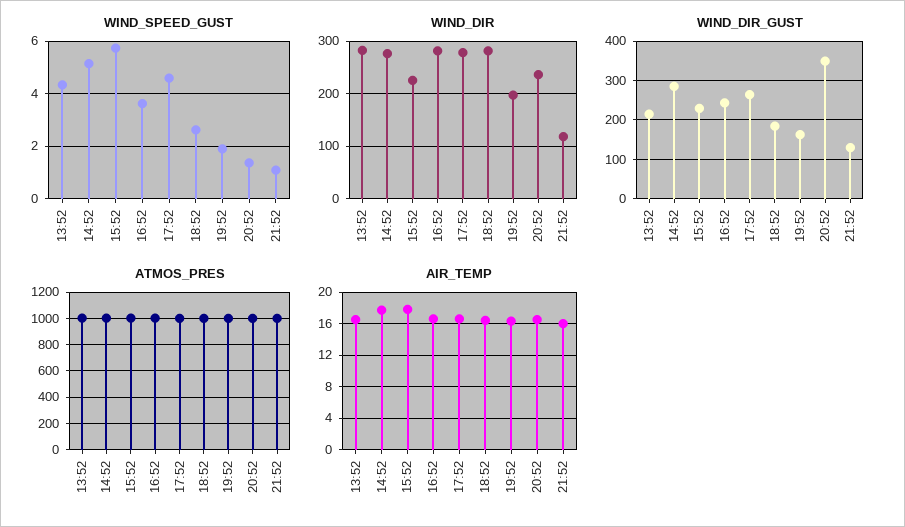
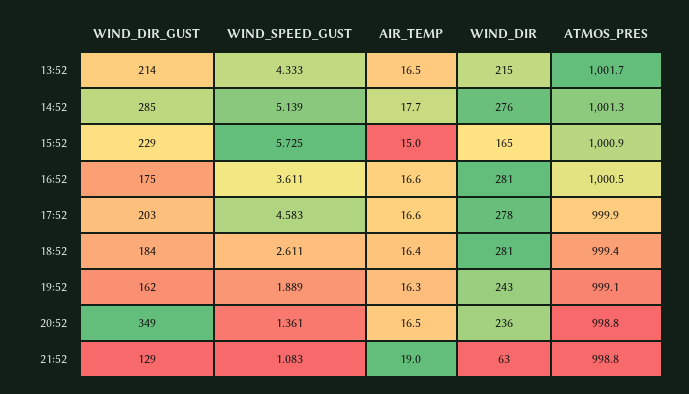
WIND_DIR, 13:52: 280 -> 215
WIND_DIR, 15:52: 220 -> 165
WIND_DIR, 19:52: 200 -> 243
WIND_DIR, 21:52: 120 -> 63
WIND_DIR_GUST, 16:52: 240 -> 175
WIND_DIR_GUST, 17:52: 260 -> 203
AIR_TEMP, 15:52: 18 -> 15
AIR_TEMP, 21:52: 16 -> 19

